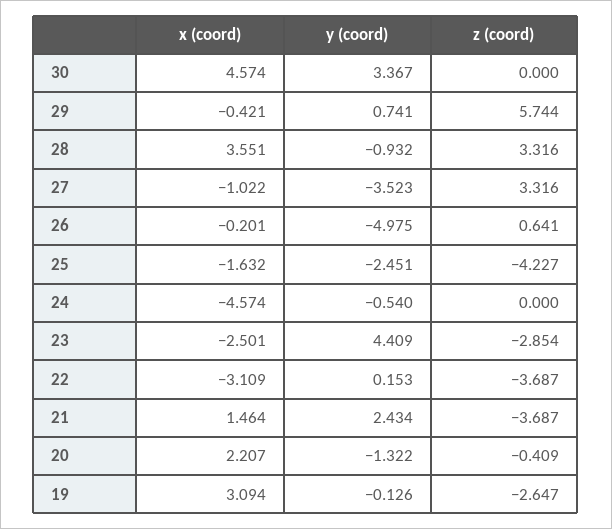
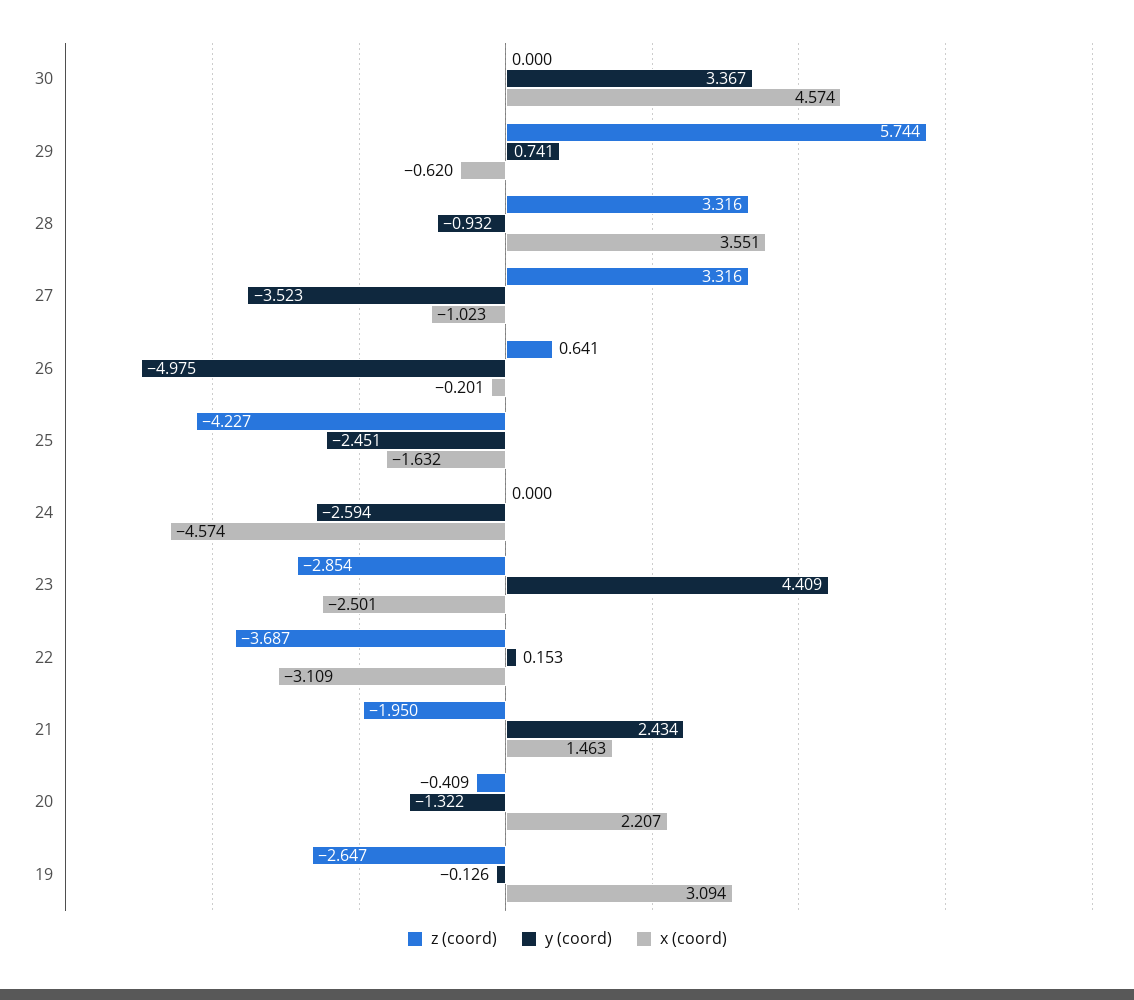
x (coord), 29: -0.421 -> -0.62
x (coord), 27: -1.022 -> -1.023
y (coord), 24: -0.54 -> -2.594
x (coord), 21: 1.464 -> 1.463
z (coord), 21: -3.687 -> -1.95

